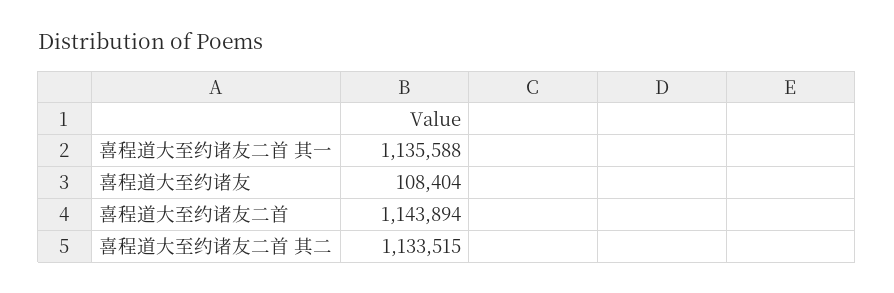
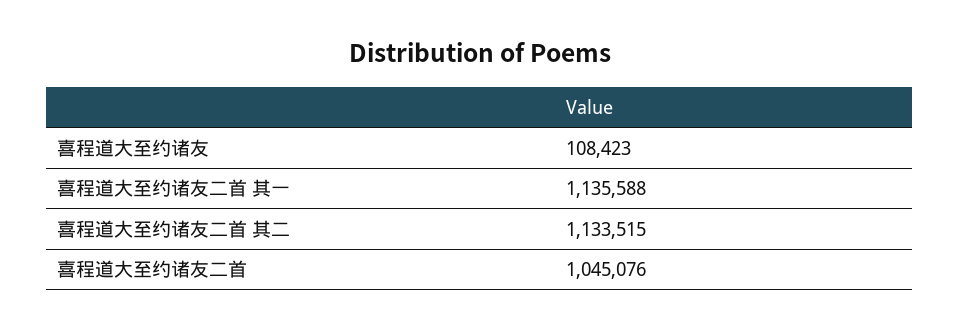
喜程道大至约诸友: 108404 -> 108423
喜程道大至约诸友二首: 1143894 -> 1045076

